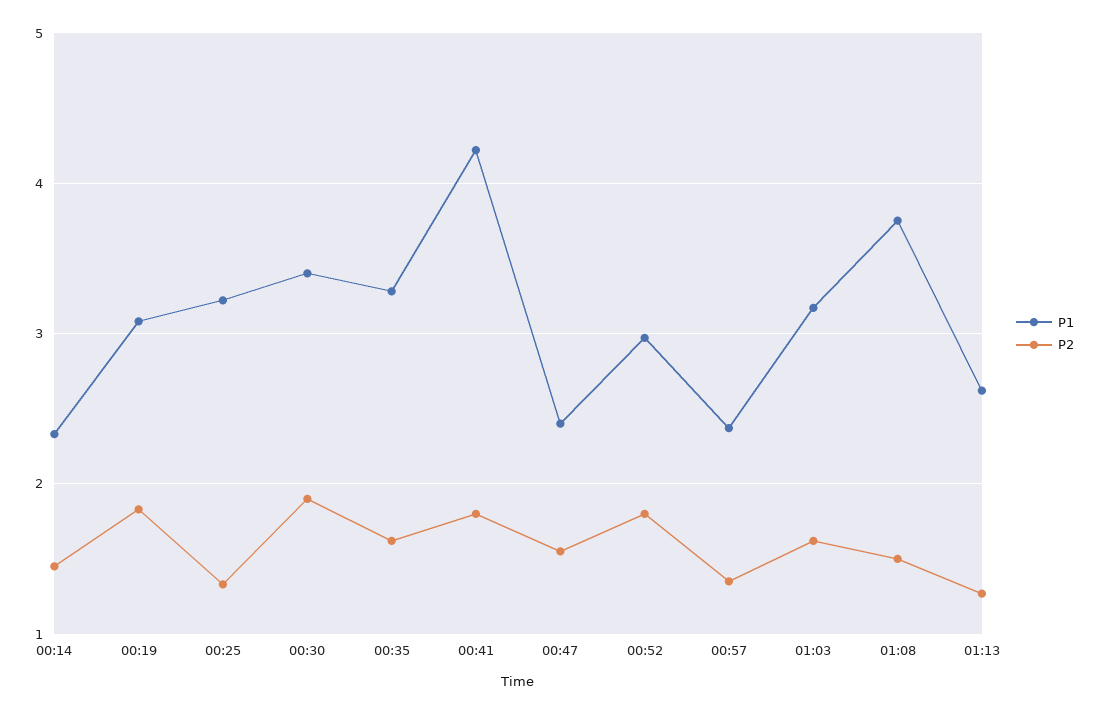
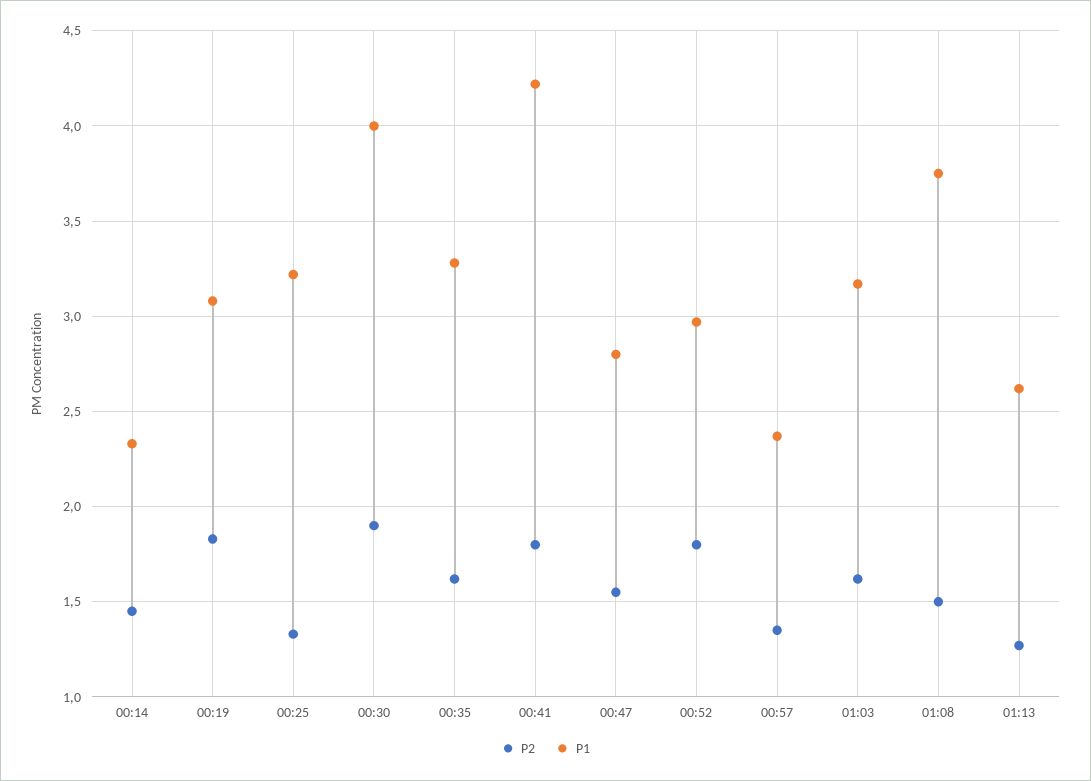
P1, 00:30: 3.4 -> 4
P1, 00:47: 2.4 -> 2.8

